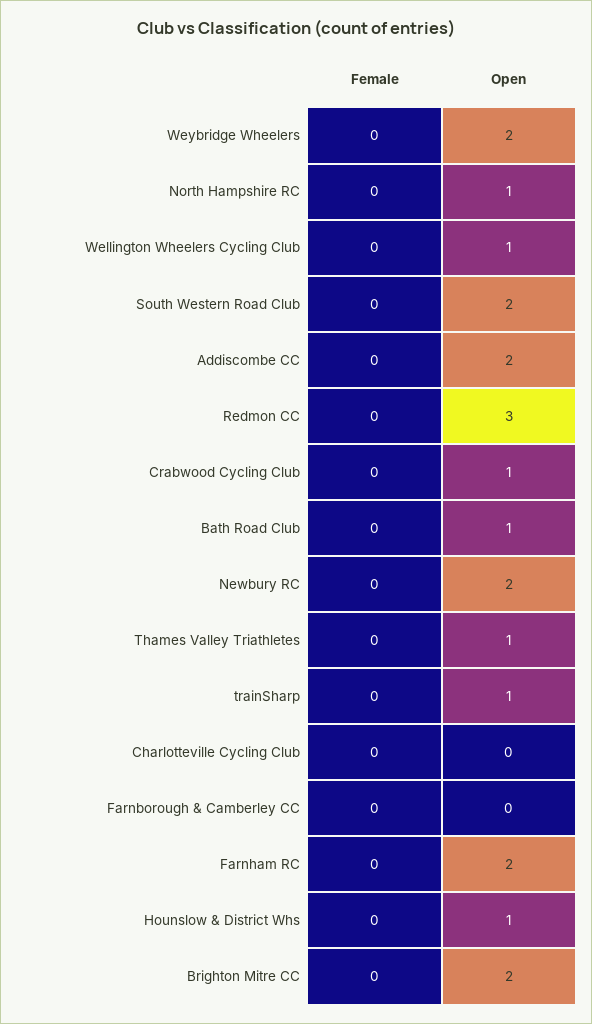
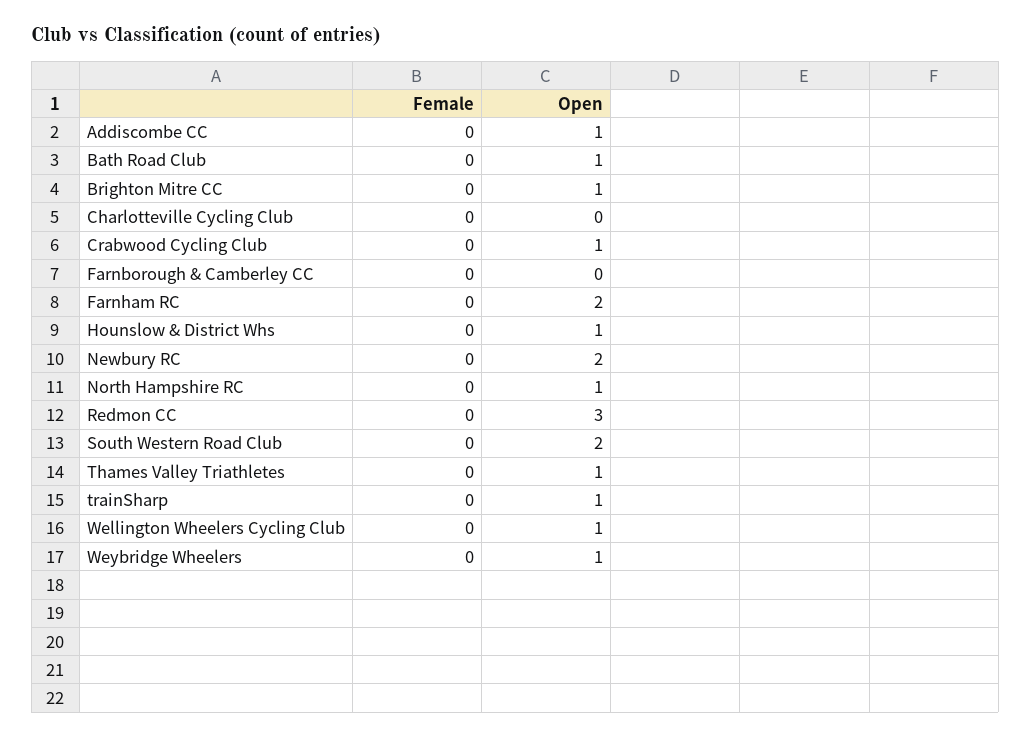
Open, Weybridge Wheelers: 2 -> 1
Open, Addiscombe CC: 2 -> 1
Open, Brighton Mitre CC: 2 -> 1

